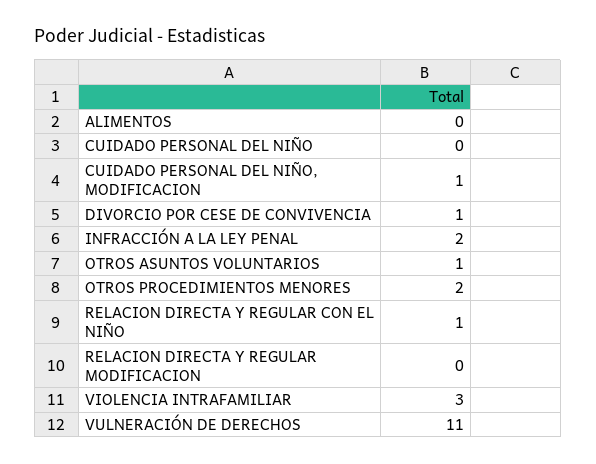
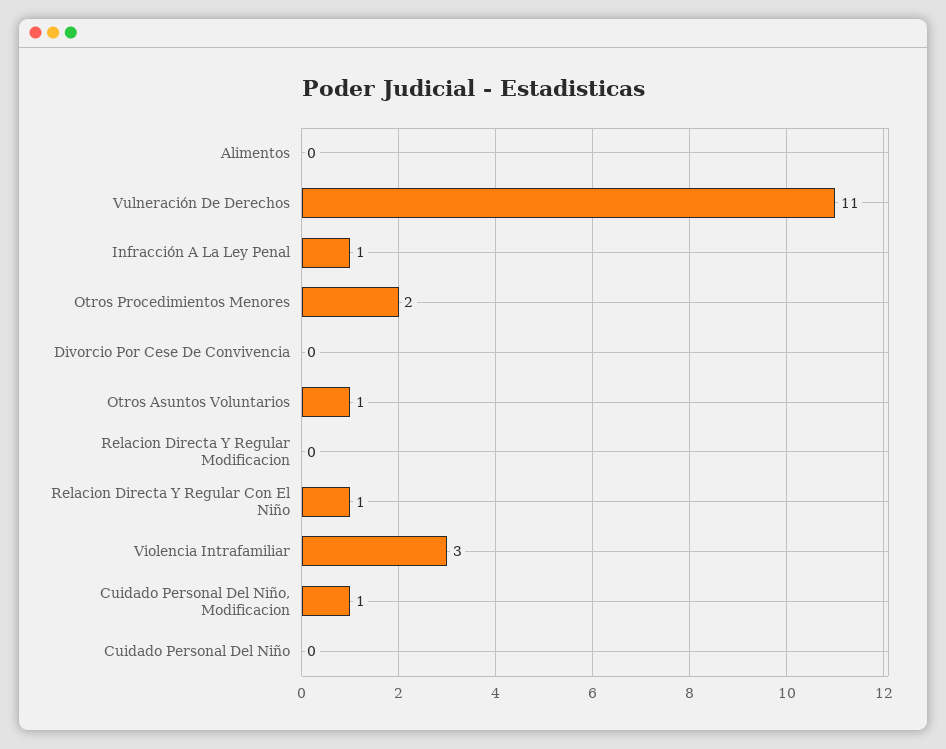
DIVORCIO POR CESE DE CONVIVENCIA: 1 -> 0
INFRACCIÓN A LA LEY PENAL: 2 -> 1

